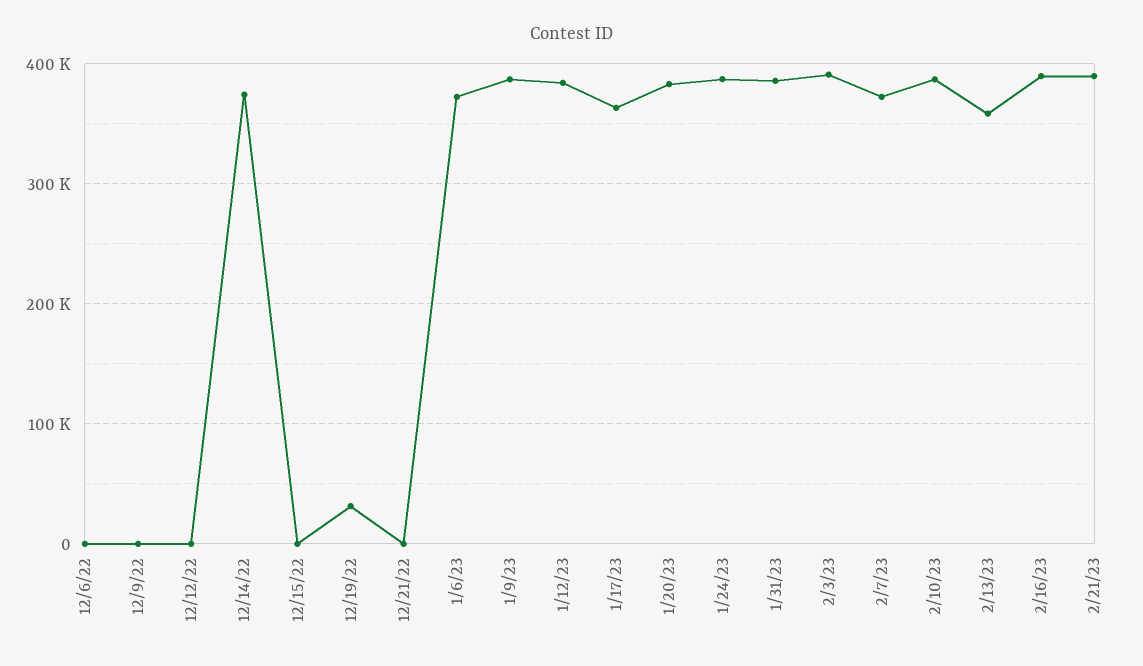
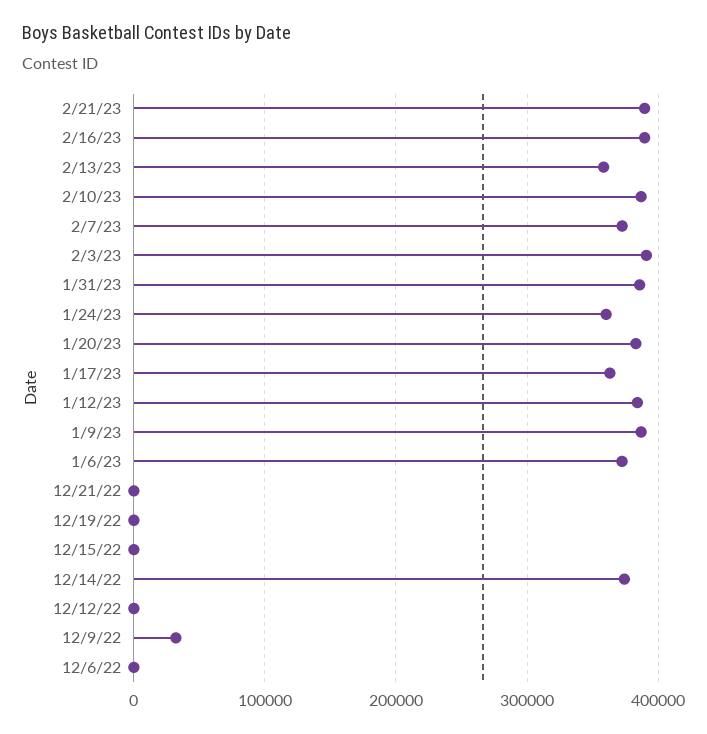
12/9/22: 0 -> 30000
12/19/22: 30000 -> 0
1/24/23: 390000 -> 360000

